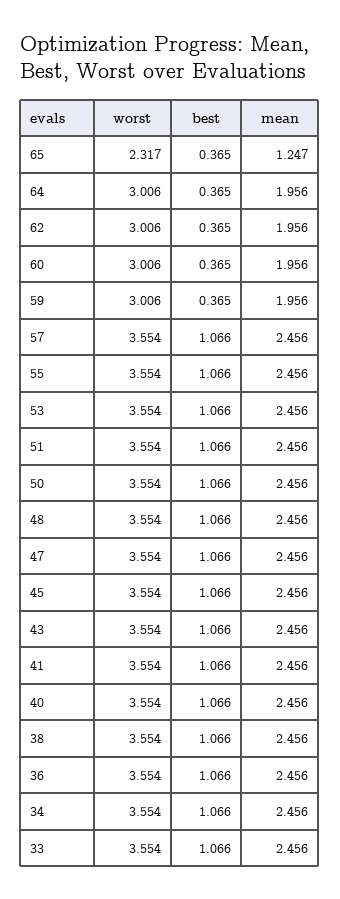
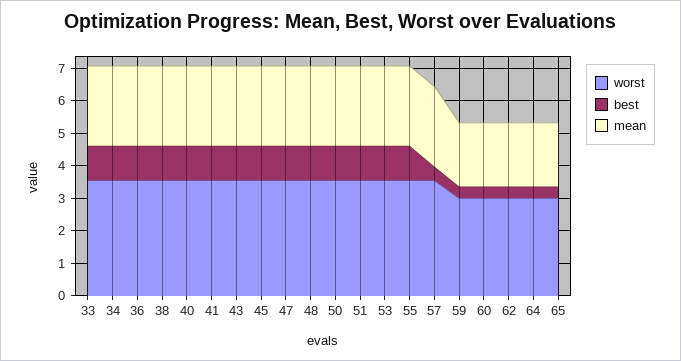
worst, 65: 2.317 -> 3
mean, 65: 1.247 -> 2
best, 57: 1.066 -> 0.5

